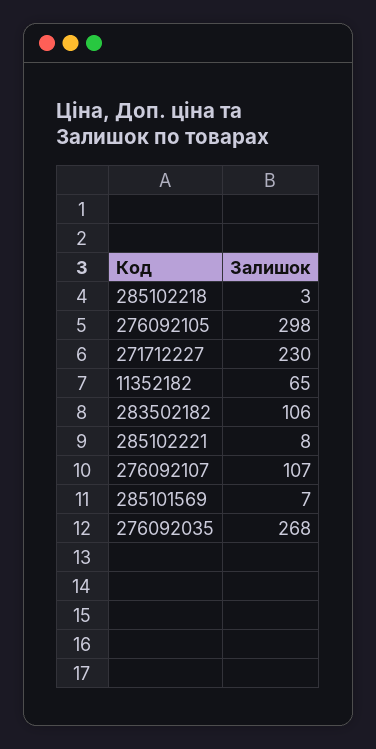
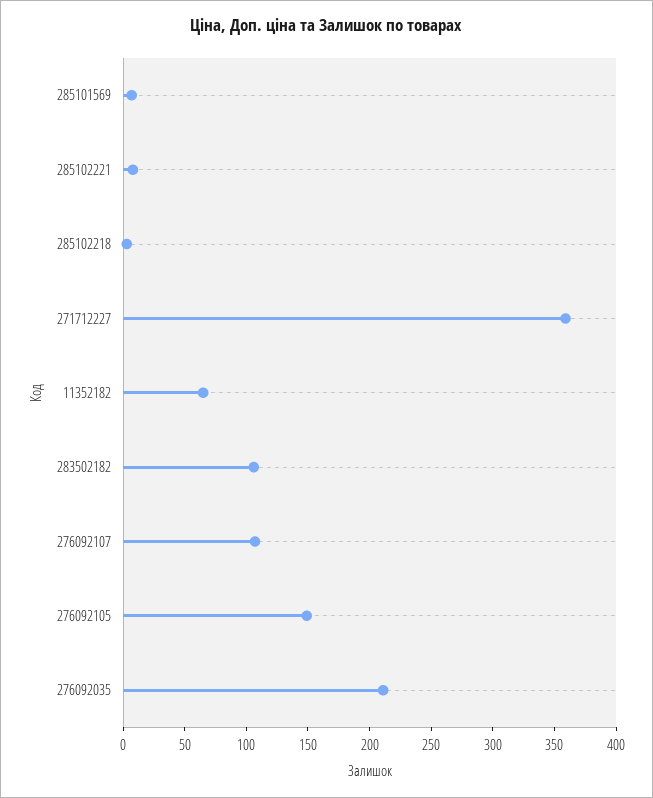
276092105: 298 -> 150
271712227: 230 -> 360
276092035: 268 -> 210

